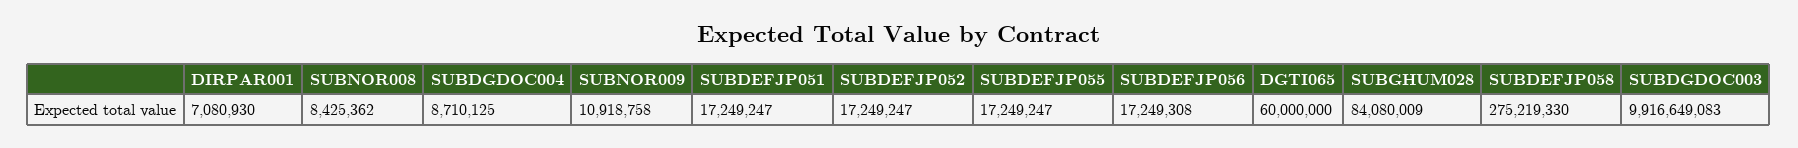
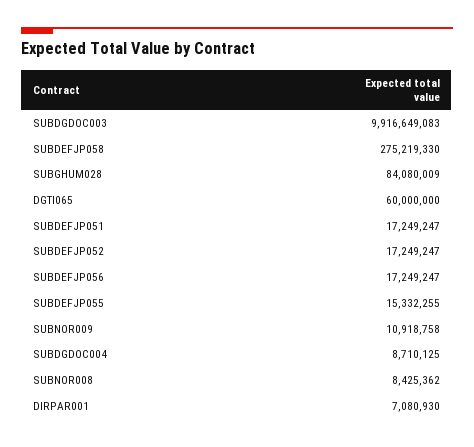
SUBDEFJP055: 17249247 -> 15332255
SUBDEFJP056: 17249308 -> 17249247

